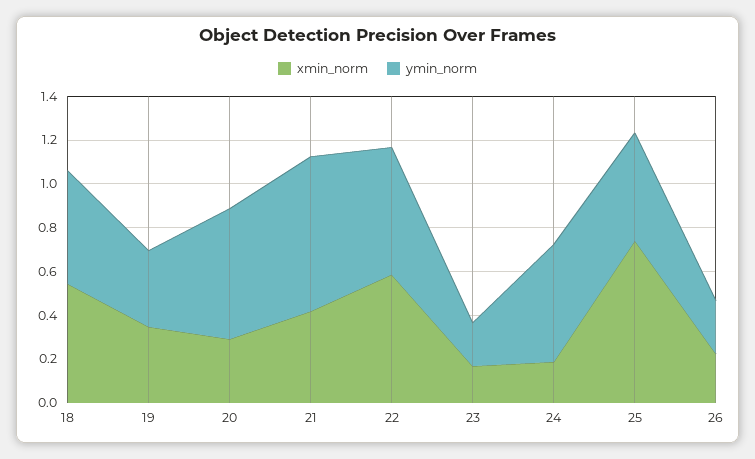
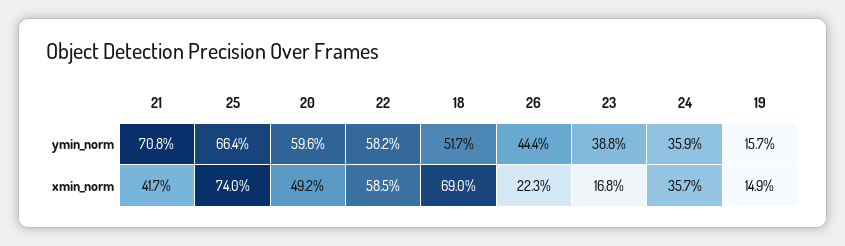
xmin_norm, 18: 0.55 -> 0.69
xmin_norm, 19: 0.35 -> 0.149
ymin_norm, 19: 0.35 -> 0.157
xmin_norm, 20: 0.3 -> 0.492
ymin_norm, 23: 0.2 -> 0.388
xmin_norm, 24: 0.2 -> 0.357
ymin_norm, 24: 0.55 -> 0.359
ymin_norm, 25: 0.5 -> 0.664
ymin_norm, 26: 0.25 -> 0.444

